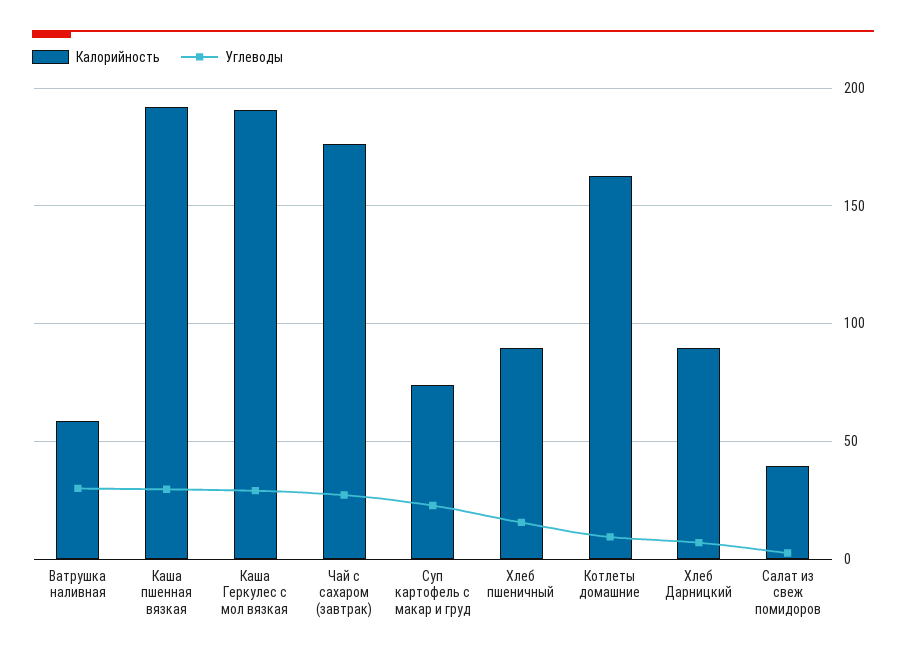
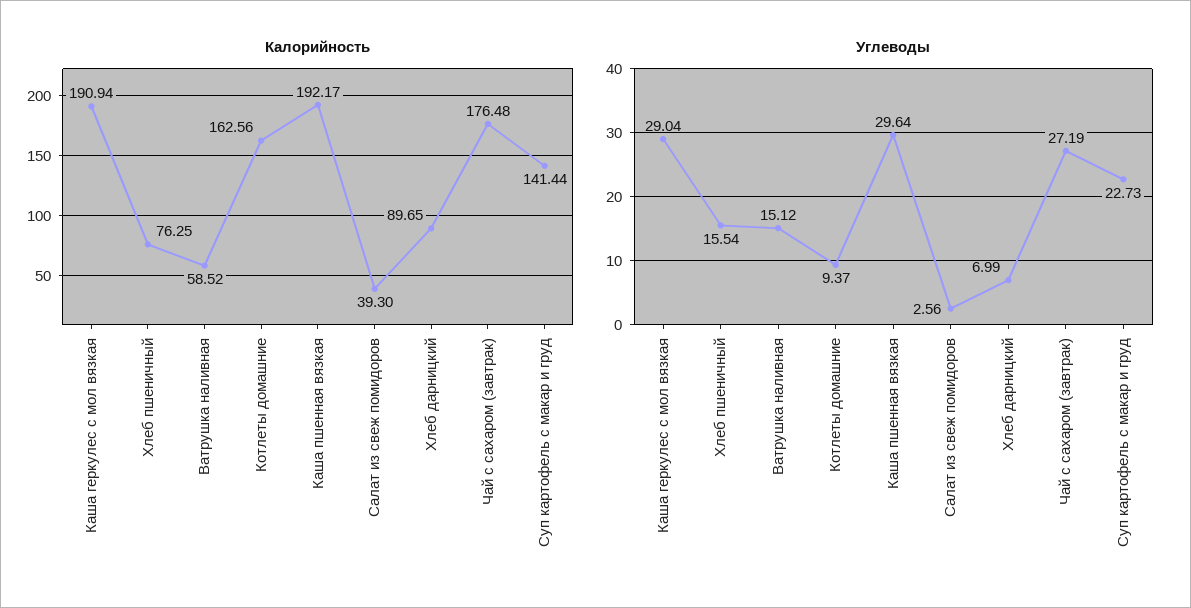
Углеводы, Ватрушка наливная: 30 -> 15.12
Калорийность, Суп картофель с макар и груд: 75 -> 141.44
Калорийность, Хлеб пшеничный: 90 -> 76.25

